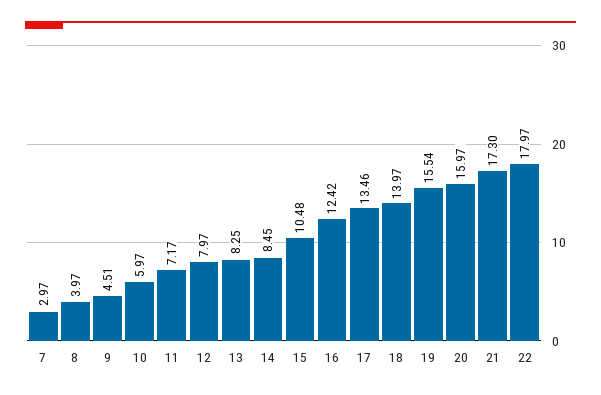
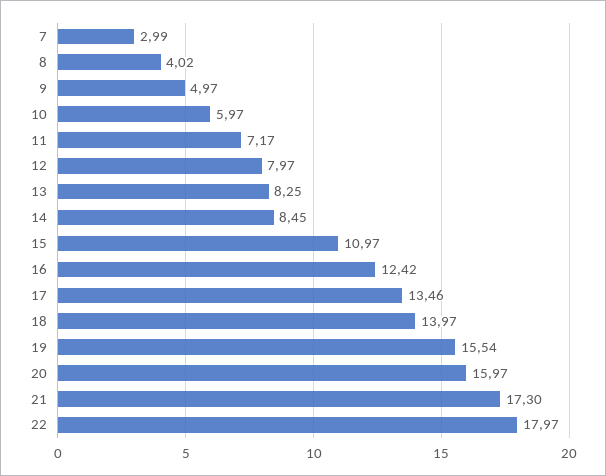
7: 2.97 -> 2.99
8: 3.97 -> 4.02
9: 4.51 -> 4.97
15: 10.48 -> 10.97

